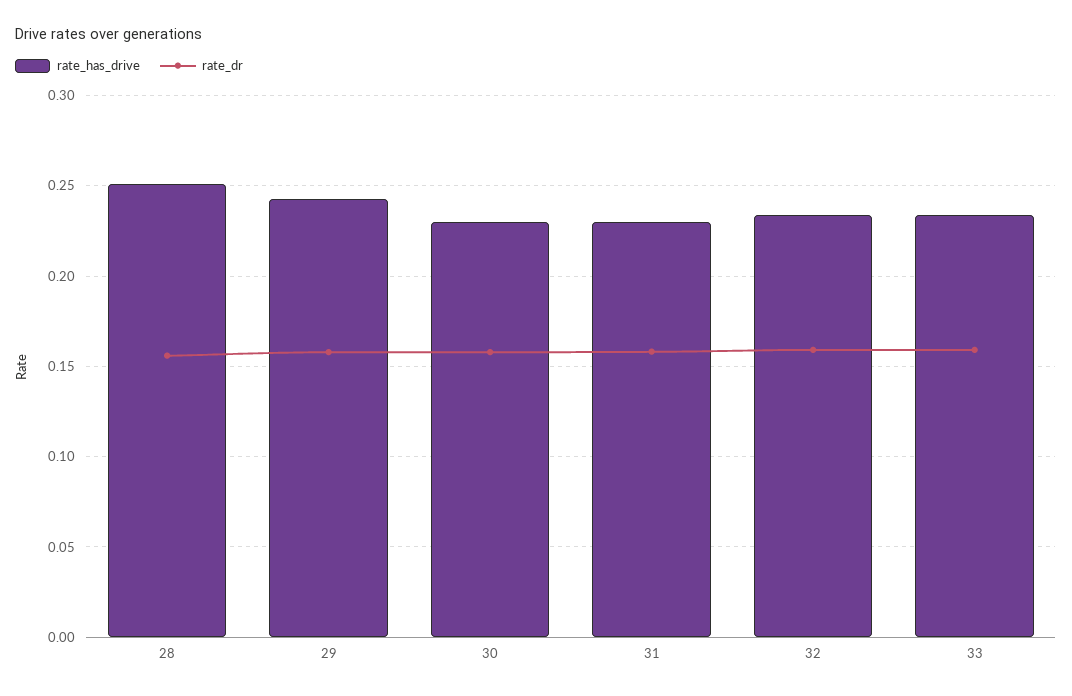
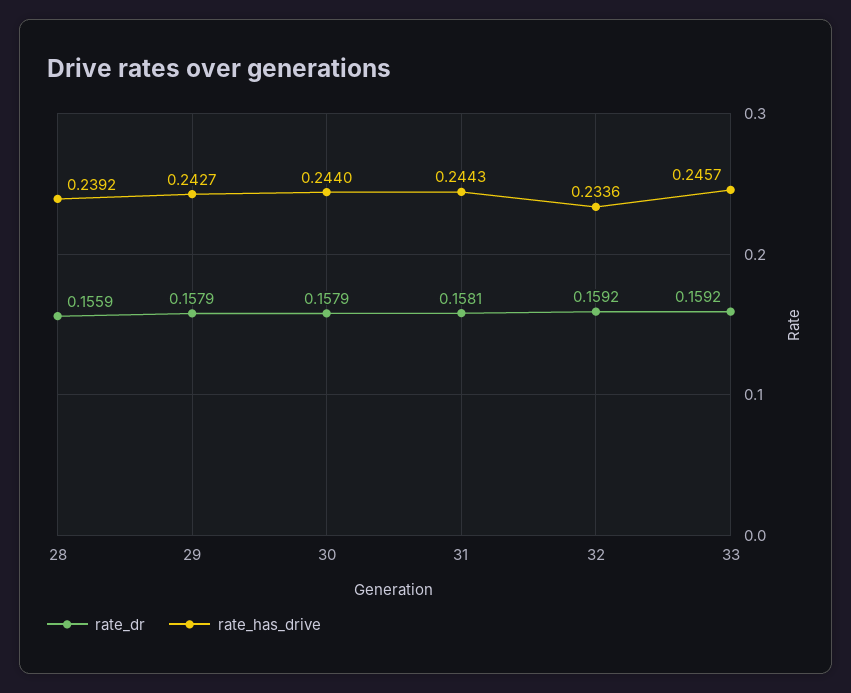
rate_has_drive, 28: 0.25 -> 0.2392
rate_has_drive, 30: 0.23 -> 0.244
rate_has_drive, 31: 0.23 -> 0.2443
rate_has_drive, 33: 0.235 -> 0.2457

